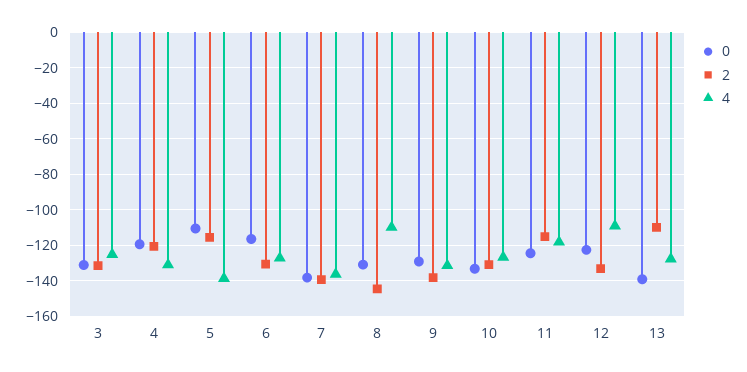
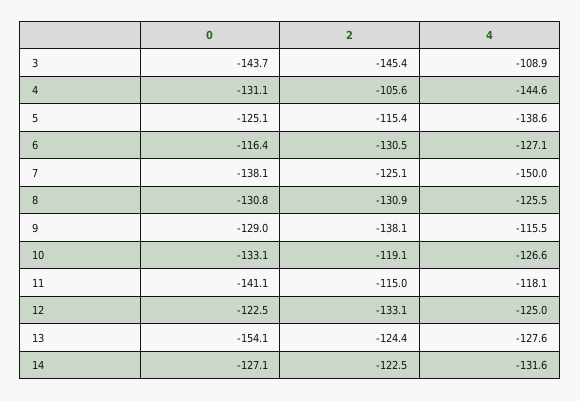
0, 3: -130 -> -143.7
2, 3: -130 -> -145.4
4, 3: -125 -> -108.9
0, 4: -120 -> -131.1
2, 4: -120 -> -105.6
4, 4: -130 -> -144.6
0, 5: -110 -> -125.1
2, 7: -140 -> -125.1
4, 7: -135 -> -150
2, 8: -145 -> -130.9
4, 8: -110 -> -125.5
4, 9: -130 -> -115.5
2, 10: -130 -> -119.1
0, 11: -125 -> -141.1
4, 12: -110 -> -125
0, 13: -140 -> -154.1
2, 13: -110 -> -124.4
0, 14: none -> -127.1
2, 14: none -> -122.5
4, 14: none -> -131.6

